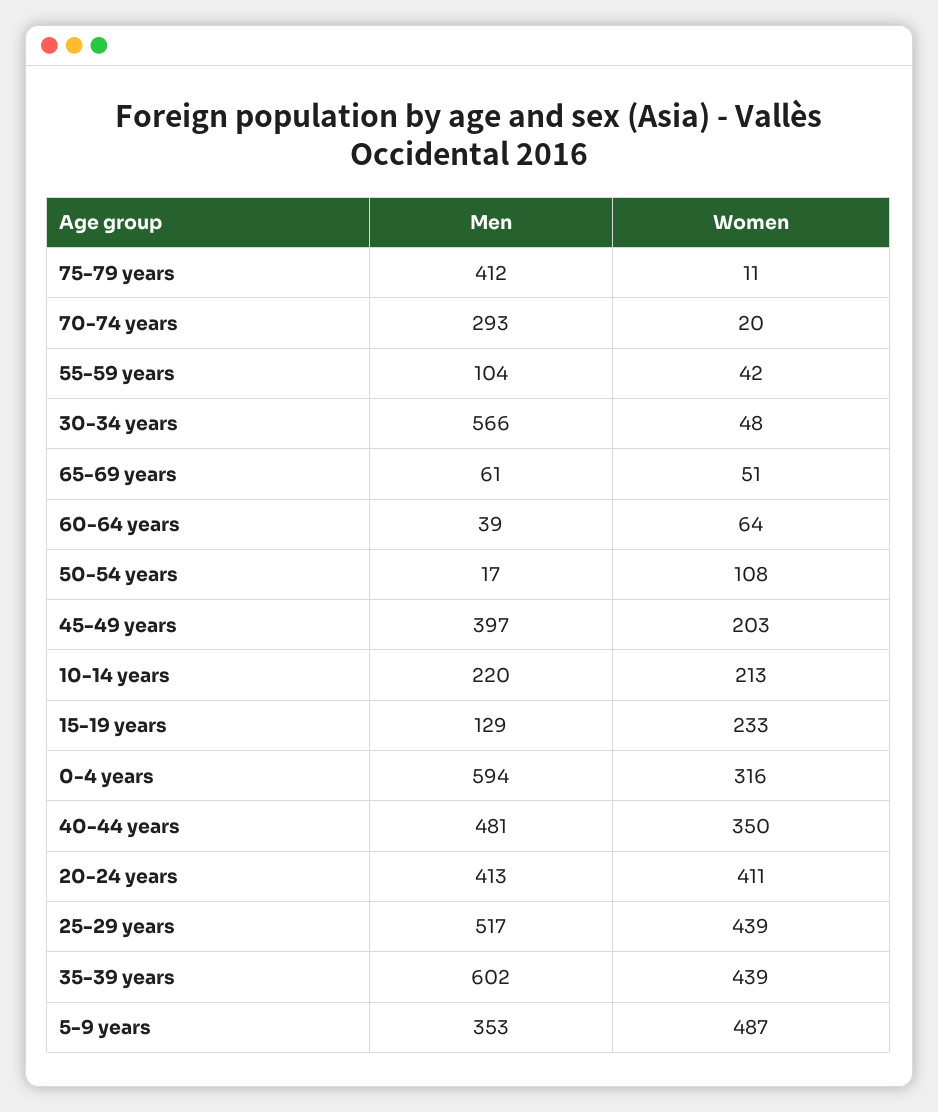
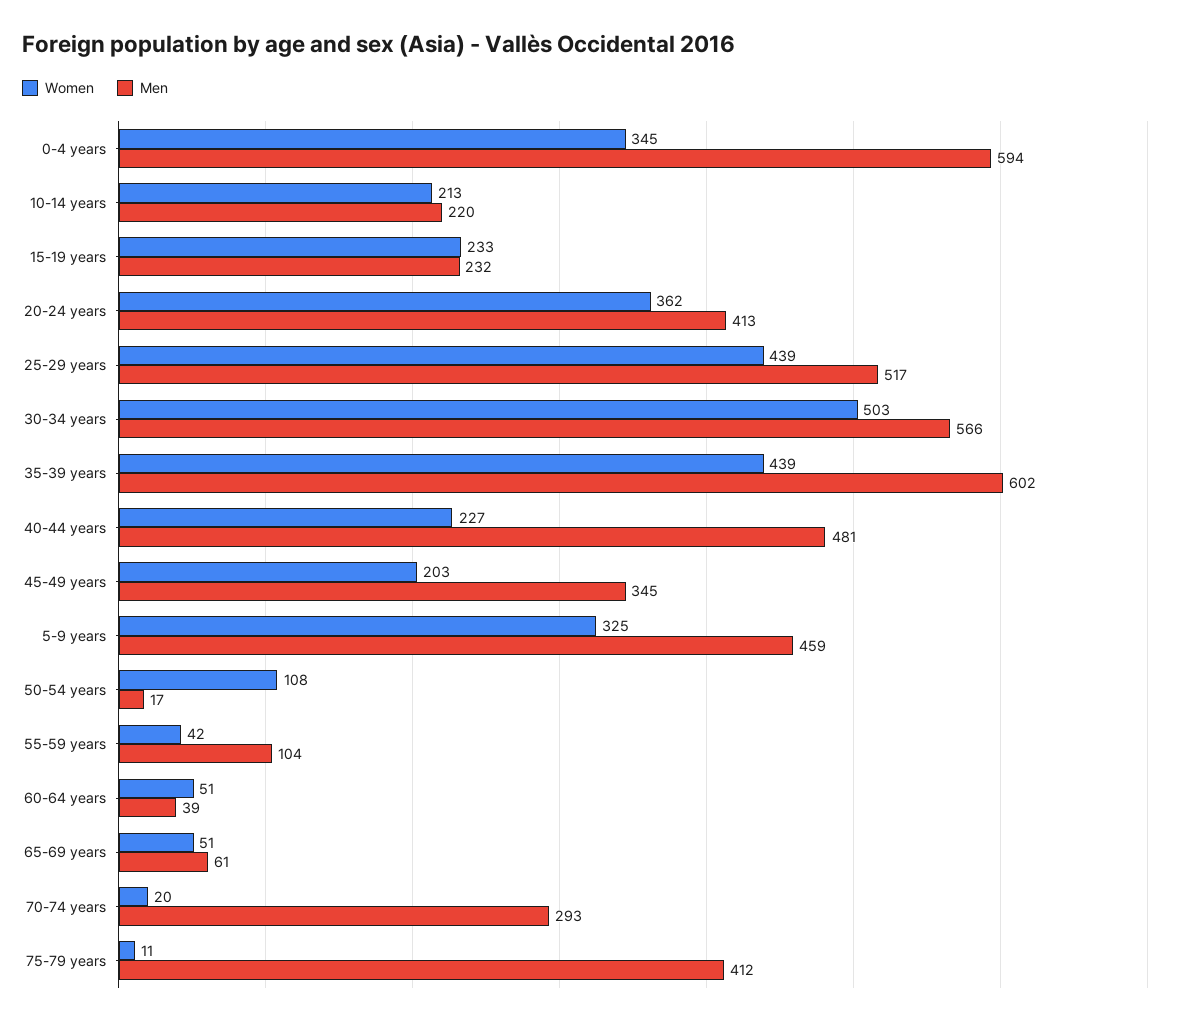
Women, 30-34 years: 48 -> 503
Women, 60-64 years: 64 -> 51
Men, 45-49 years: 397 -> 345
Men, 15-19 years: 129 -> 232
Women, 0-4 years: 316 -> 345
Women, 40-44 years: 350 -> 227
Women, 20-24 years: 411 -> 362
Men, 5-9 years: 353 -> 459
Women, 5-9 years: 487 -> 325

